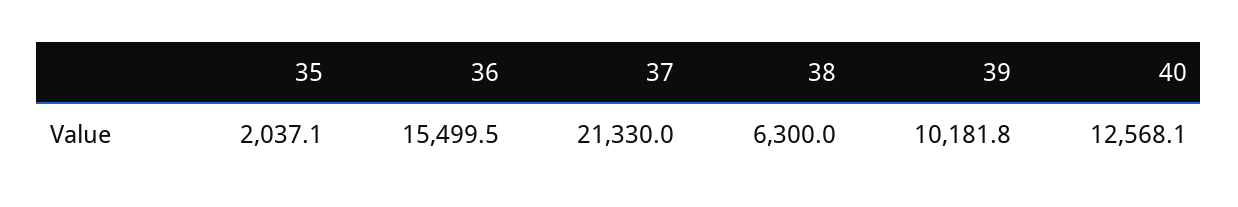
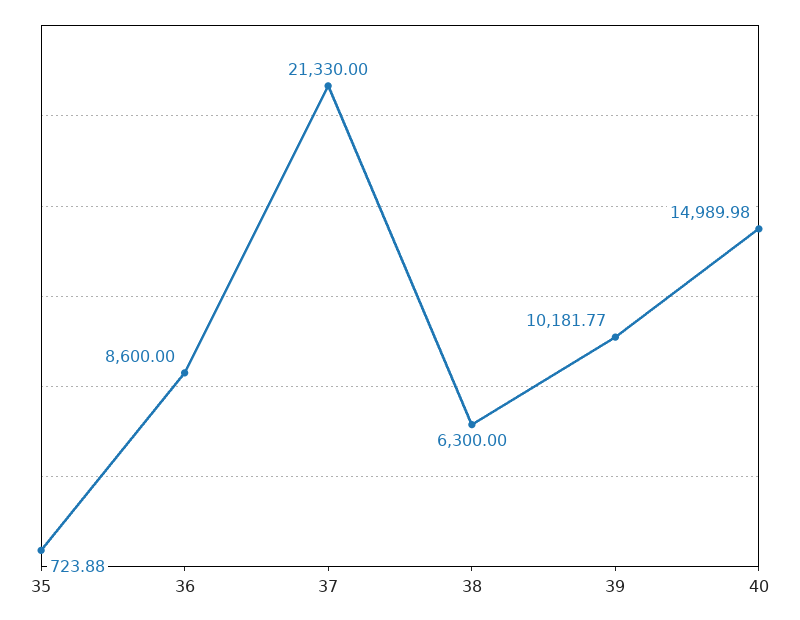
35: 2037.1 -> 723.88
36: 15499.5 -> 8600
40: 12568.1 -> 14989.98

